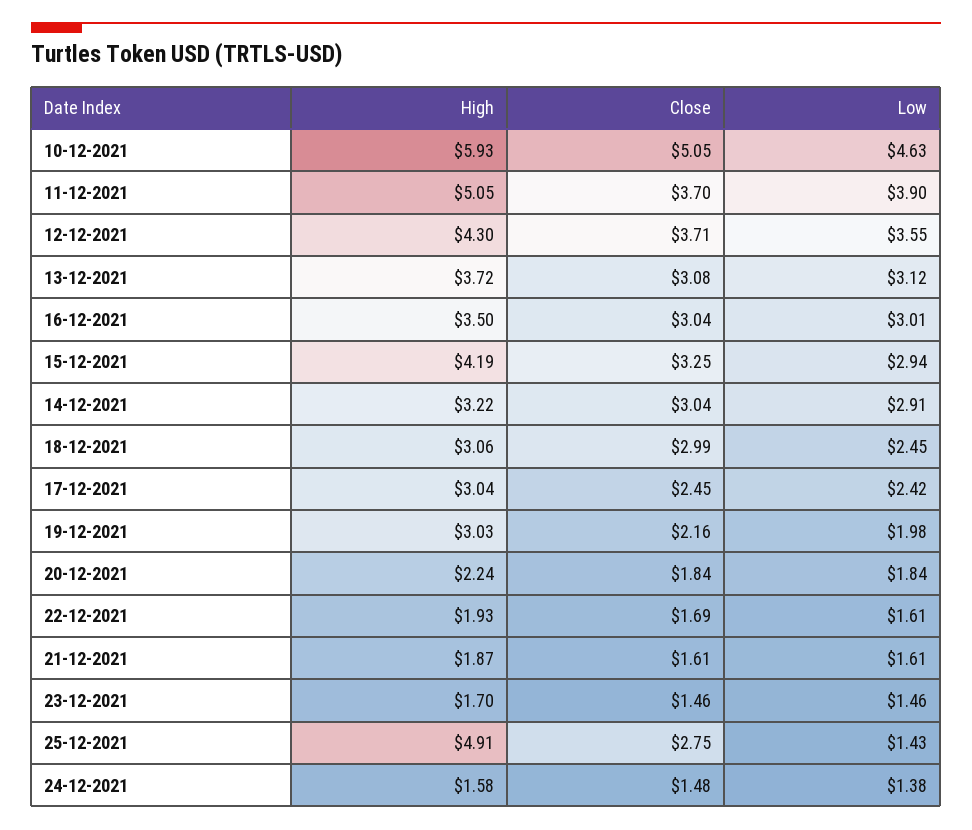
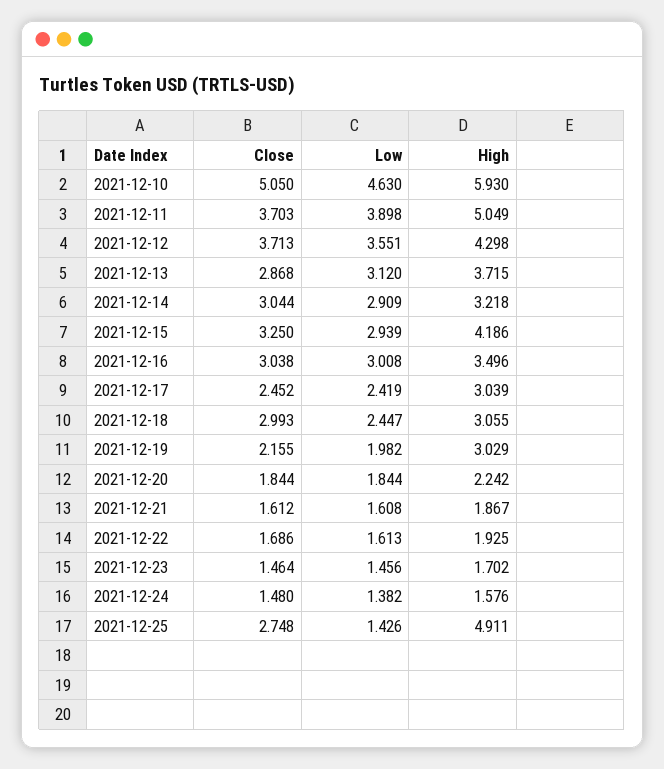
Close, 13-12-2021: 3.08 -> 2.868

